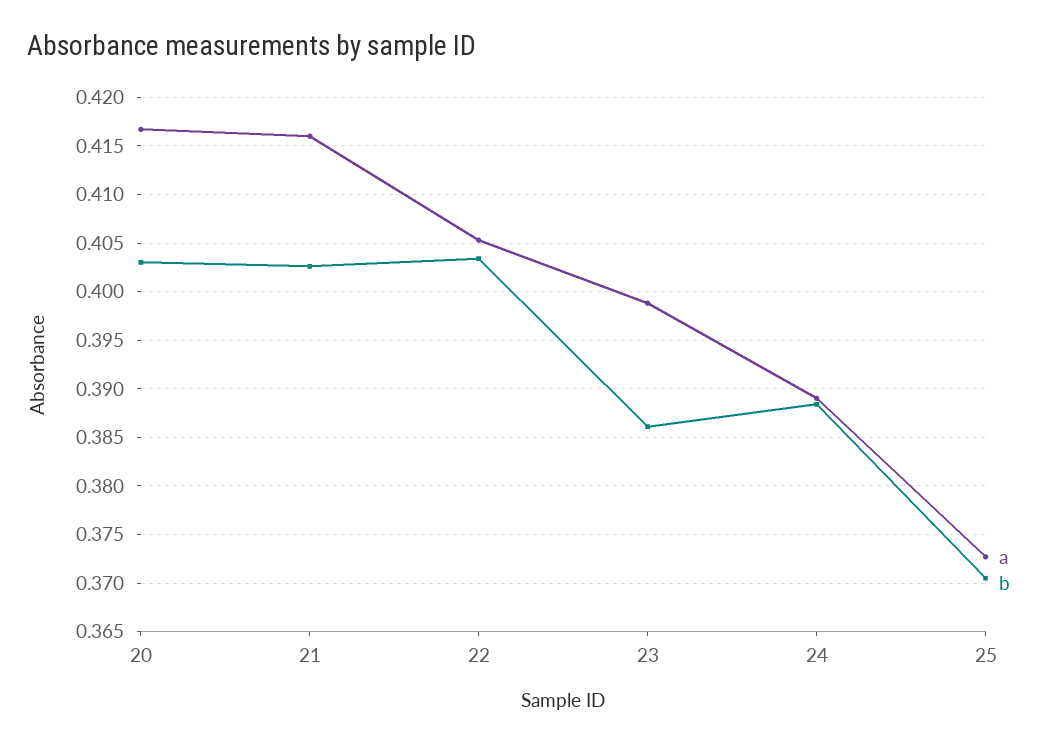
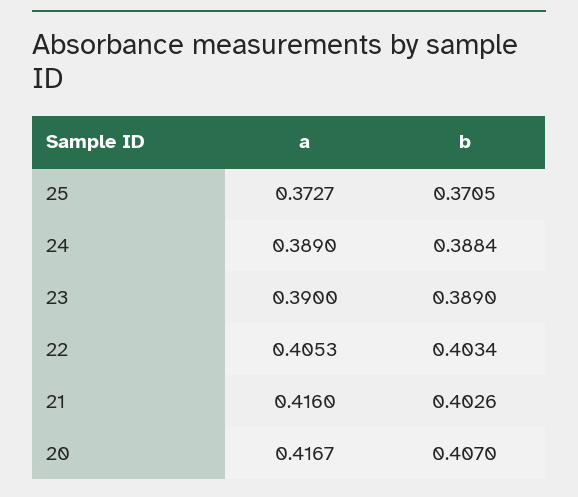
b, 20: 0.403 -> 0.407
a, 23: 0.399 -> 0.39
b, 23: 0.386 -> 0.389

